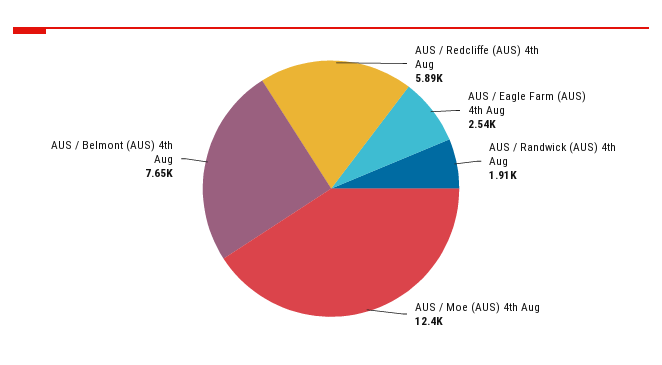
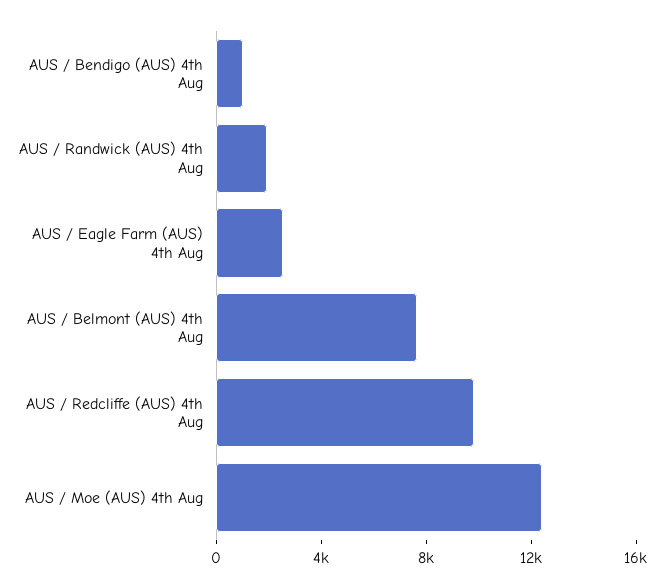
AUS / Redcliffe (AUS) 4th Aug: 5890 -> 10000
AUS / Bendigo (AUS) 4th Aug: none -> 1000

